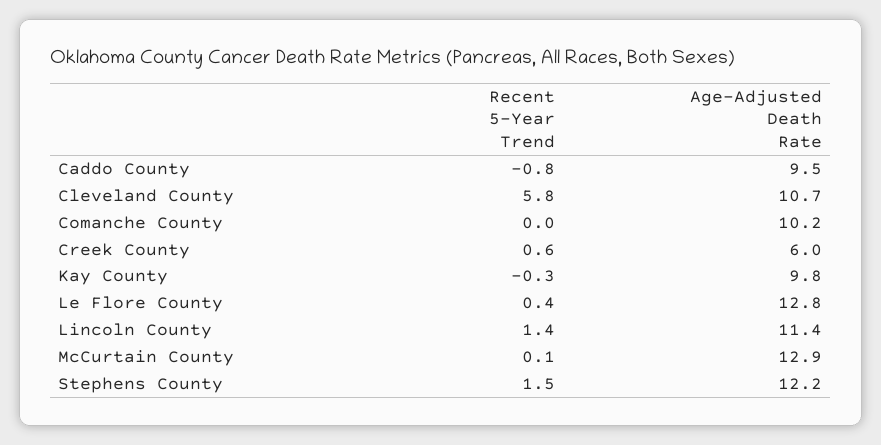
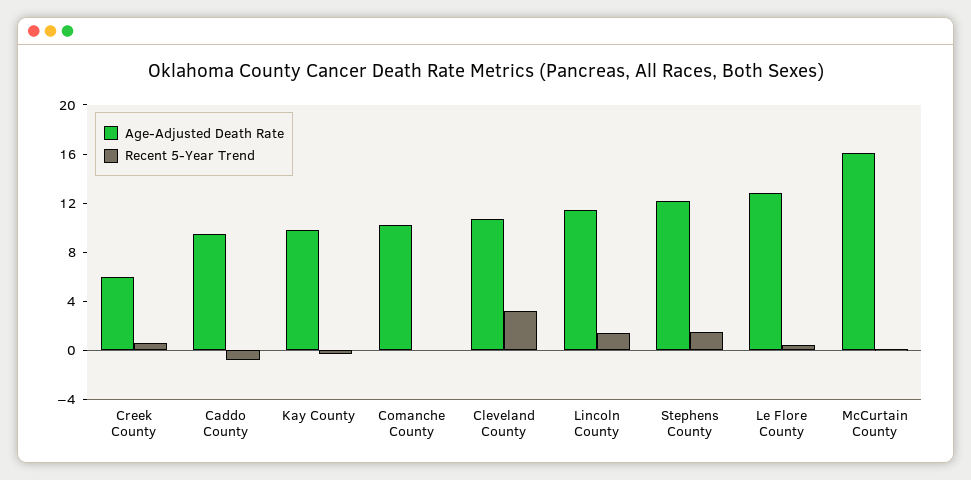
Recent 5-Year Trend, Cleveland County: 5.8 -> 3
Age-Adjusted Death Rate, McCurtain County: 12.9 -> 16

